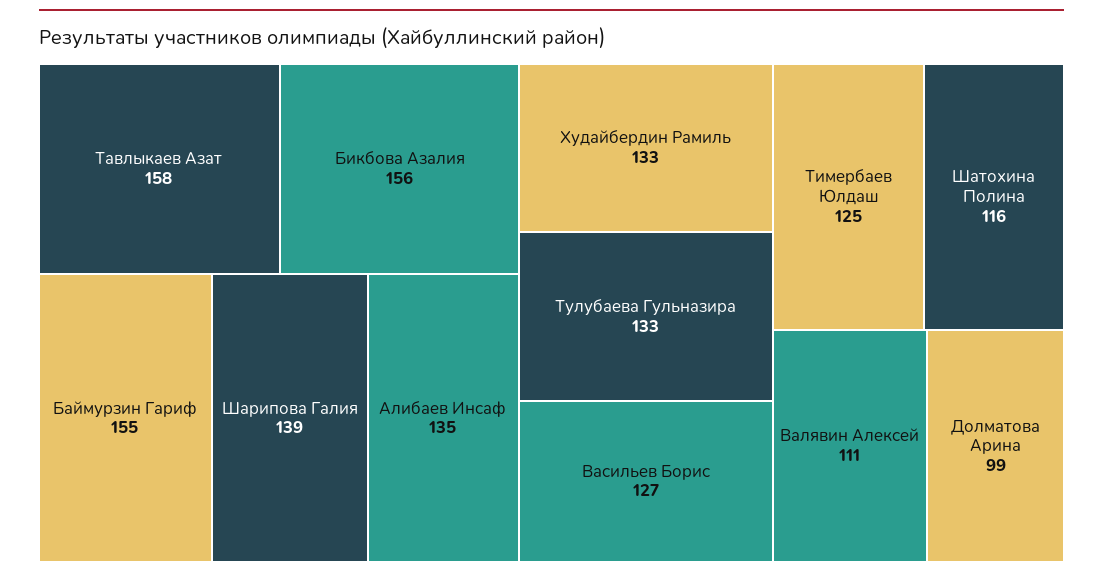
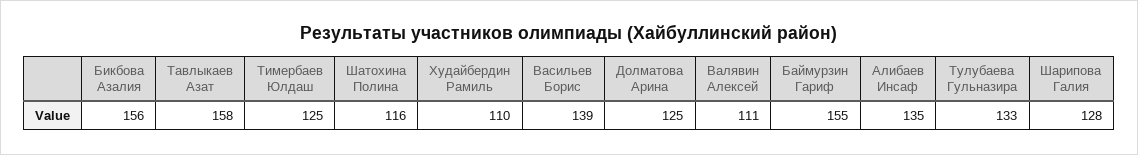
Шарипова Галия: 139 -> 128
Худайбердин Рамиль: 133 -> 110
Васильев Борис: 127 -> 139
Долматова Арина: 99 -> 125

